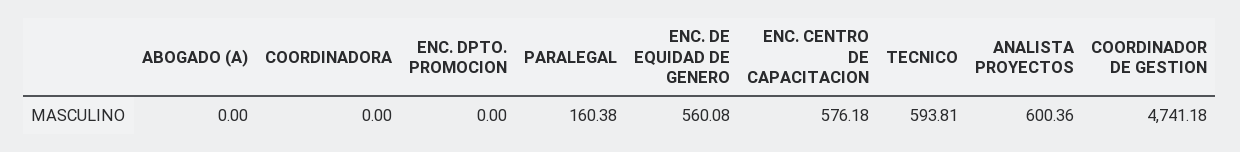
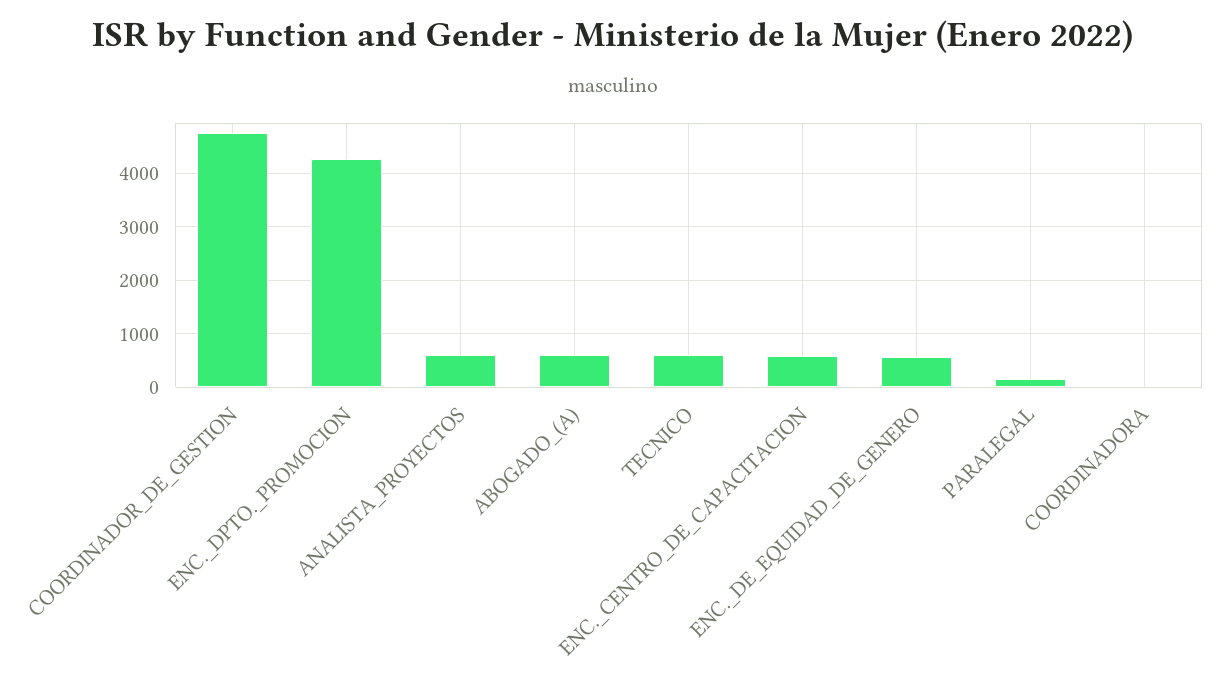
ABOGADO (A): 0 -> 600
ENC. DPTO. PROMOCION: 0 -> 4200

